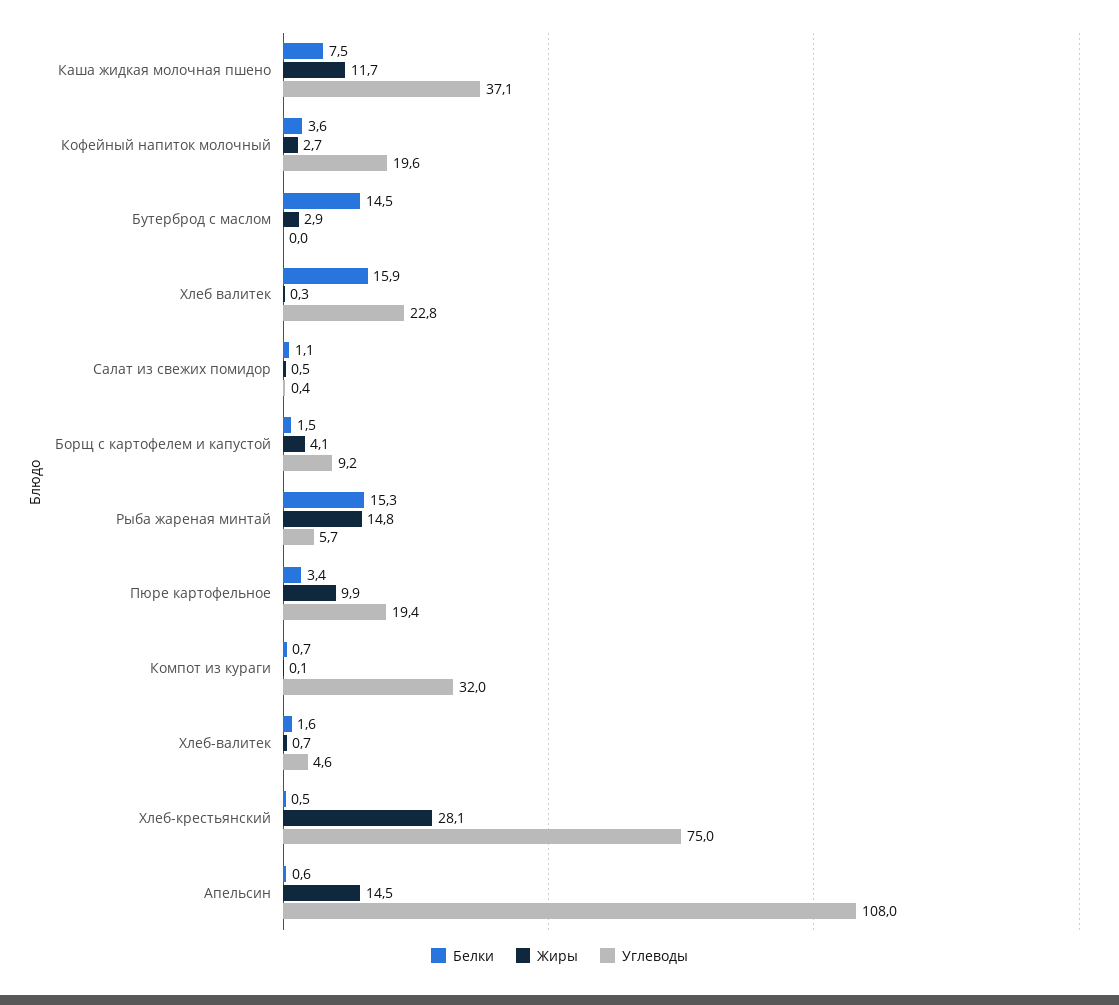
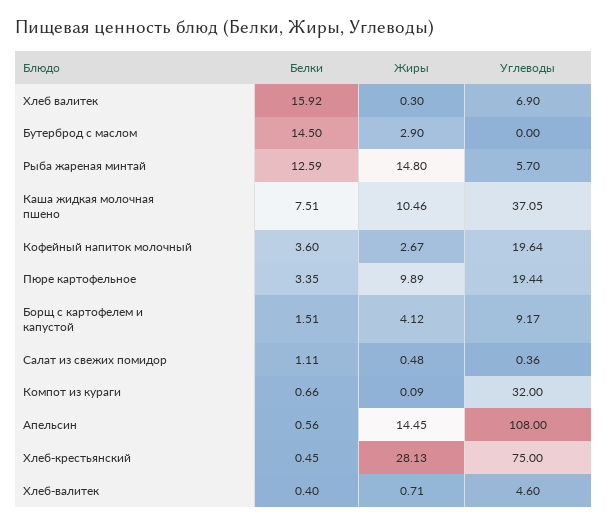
Жиры, Каша жидкая молочная пшено: 11.7 -> 10.46
Углеводы, Хлеб валитек: 22.8 -> 6.9
Белки, Рыба жареная минтай: 15.3 -> 12.59
Белки, Хлеб-валитек: 1.6 -> 0.4

